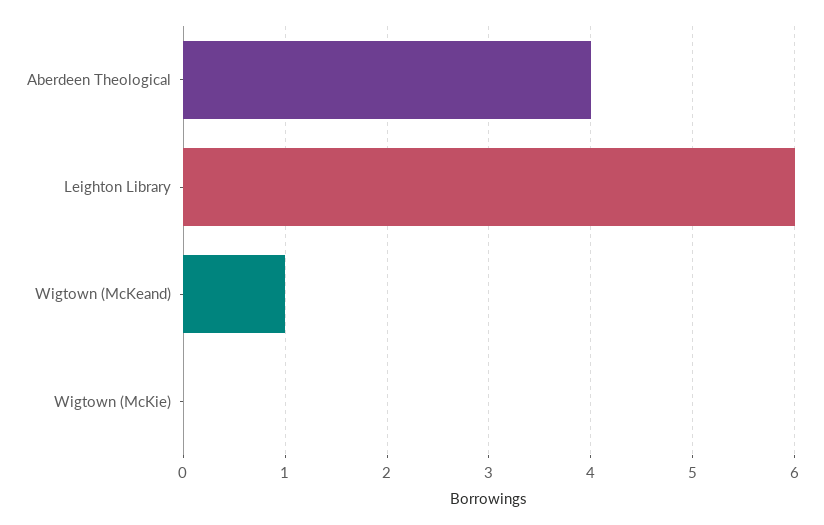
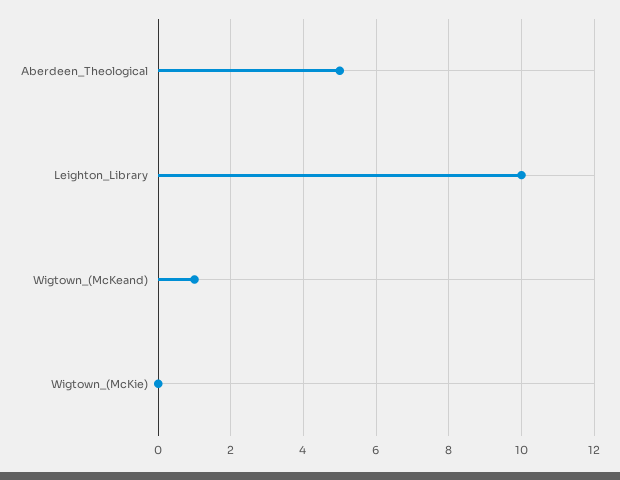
Aberdeen Theological: 4 -> 5
Leighton Library: 6 -> 10

